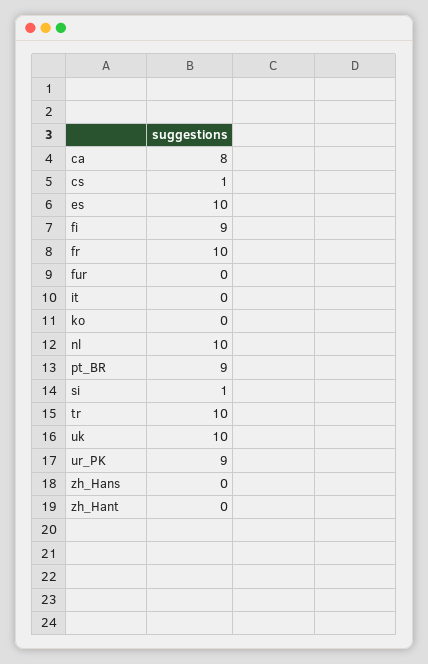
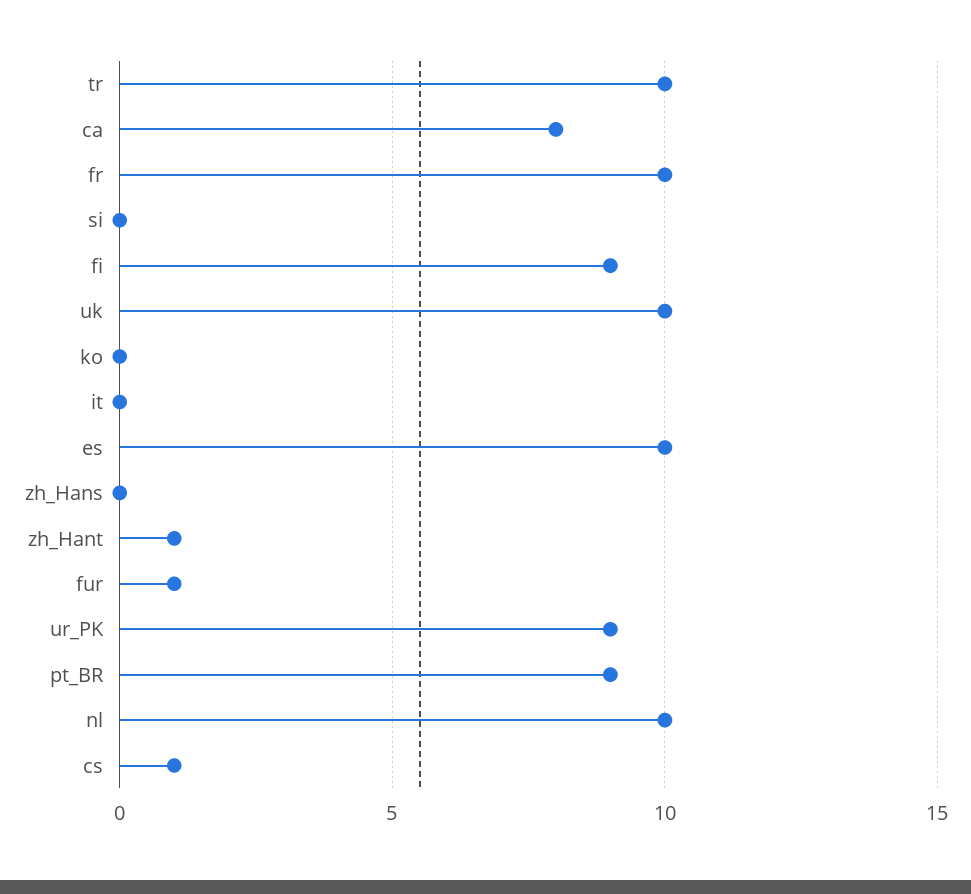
fur: 0 -> 1
si: 1 -> 0
zh_Hant: 0 -> 1

